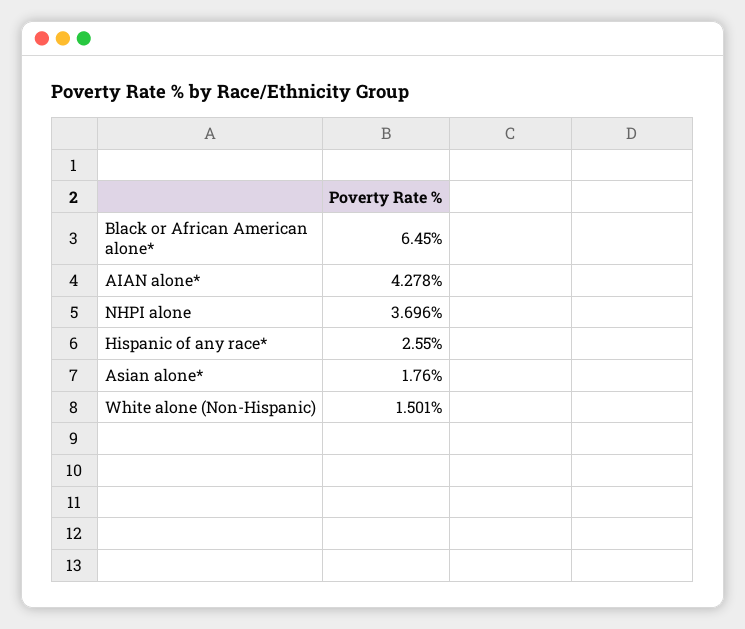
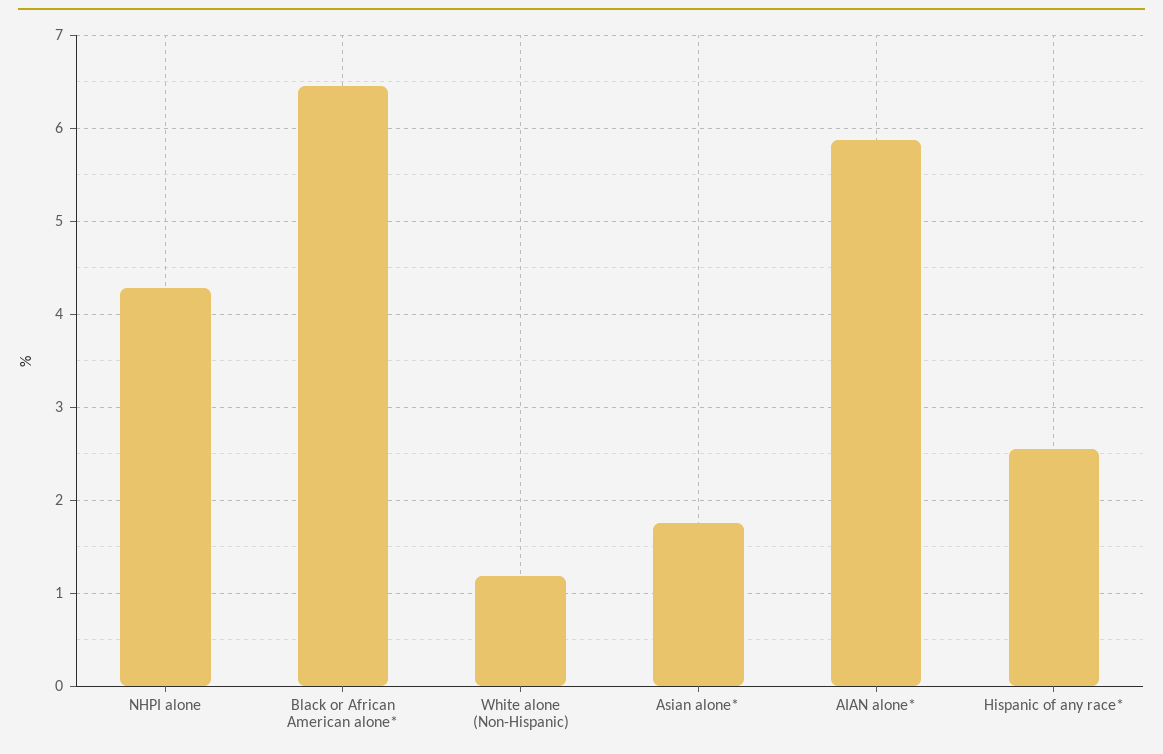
AIAN alone*: 4.278 -> 5.9
NHPI alone: 3.696 -> 4.3
White alone (Non-Hispanic): 1.501 -> 1.2

